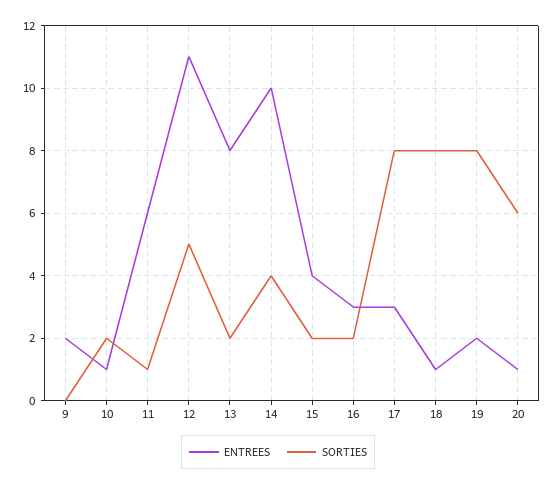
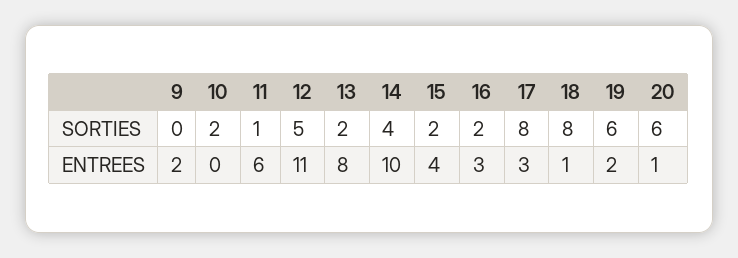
ENTREES, 10: 1 -> 0
SORTIES, 19: 8 -> 6

